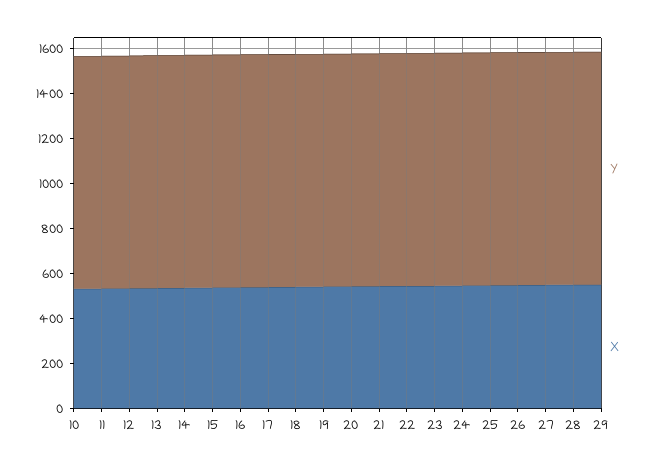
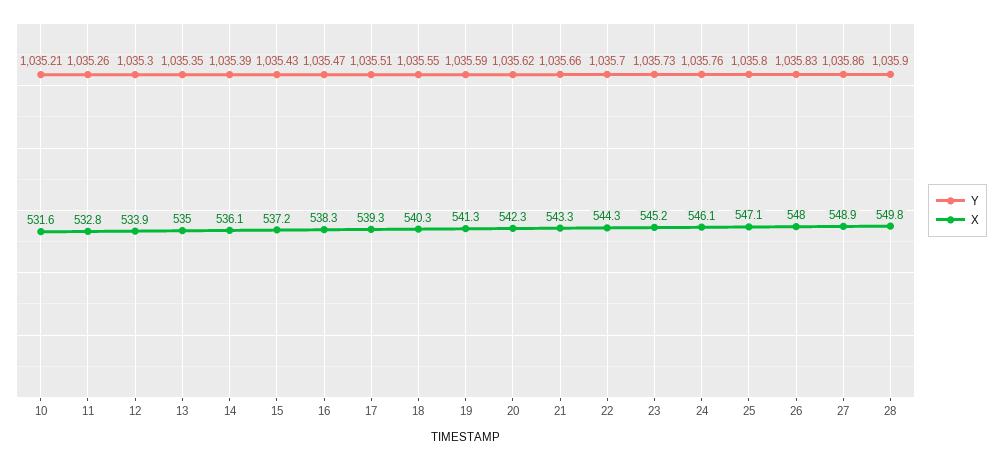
Y, 29: 1050 -> none
X, 29: 550 -> none

